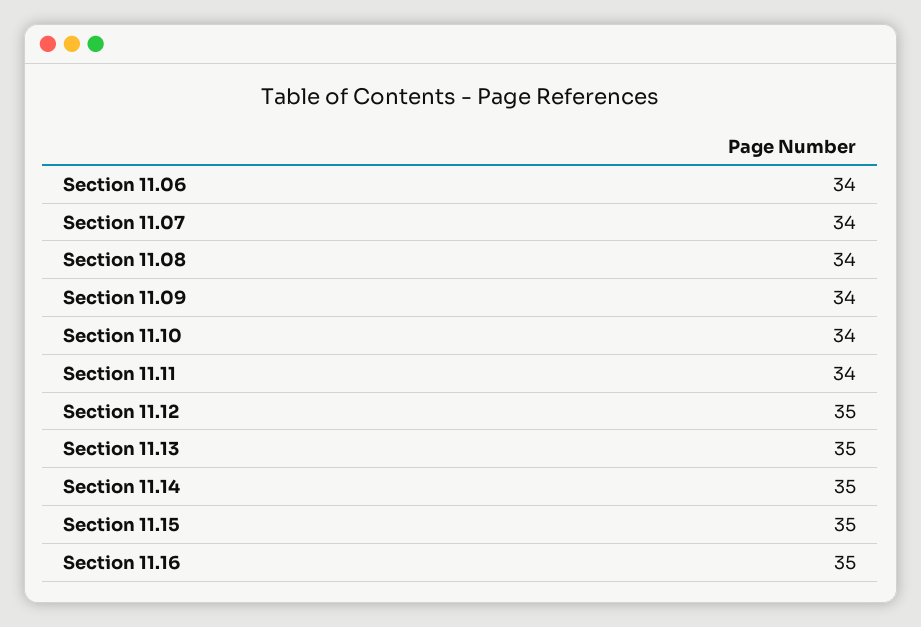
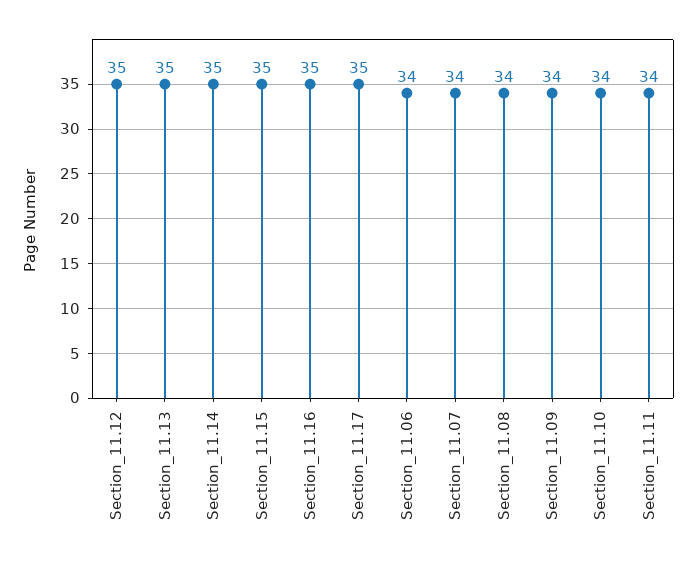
Section_11.17: none -> 35

